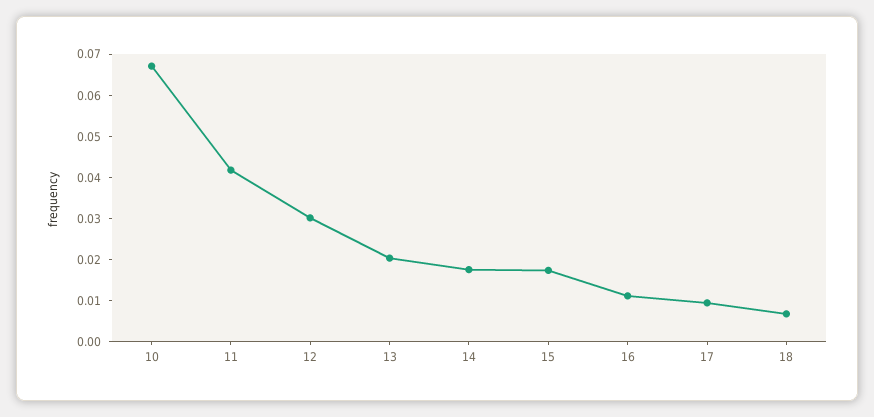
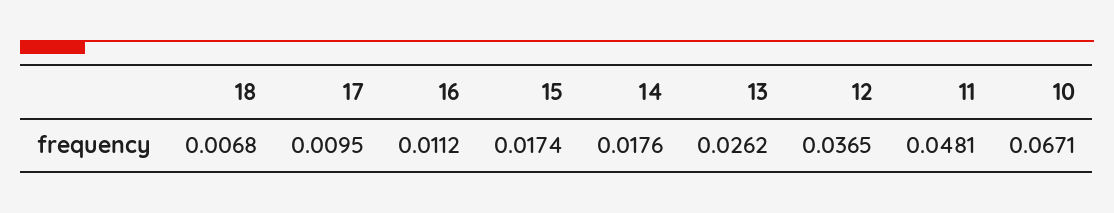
11: 0.042 -> 0.0481
12: 0.03 -> 0.0365
13: 0.02 -> 0.0262

